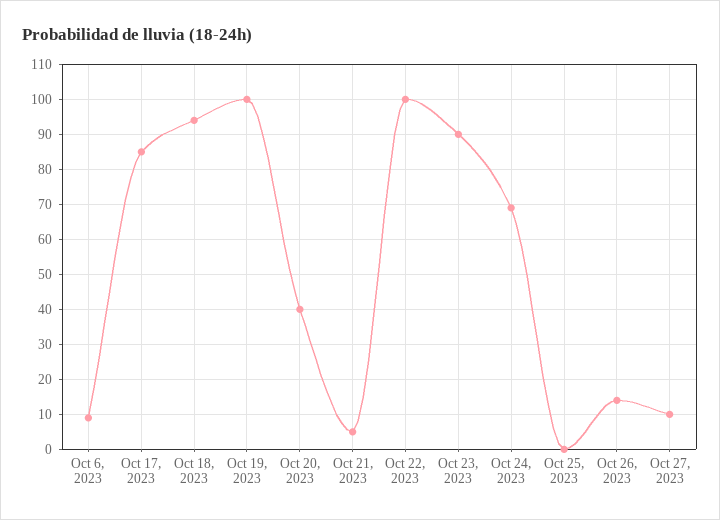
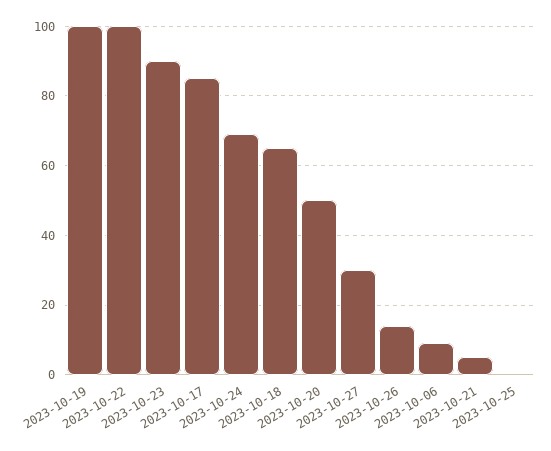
Oct 18, 2023: 95 -> 65
Oct 20, 2023: 40 -> 50
Oct 27, 2023: 10 -> 30

